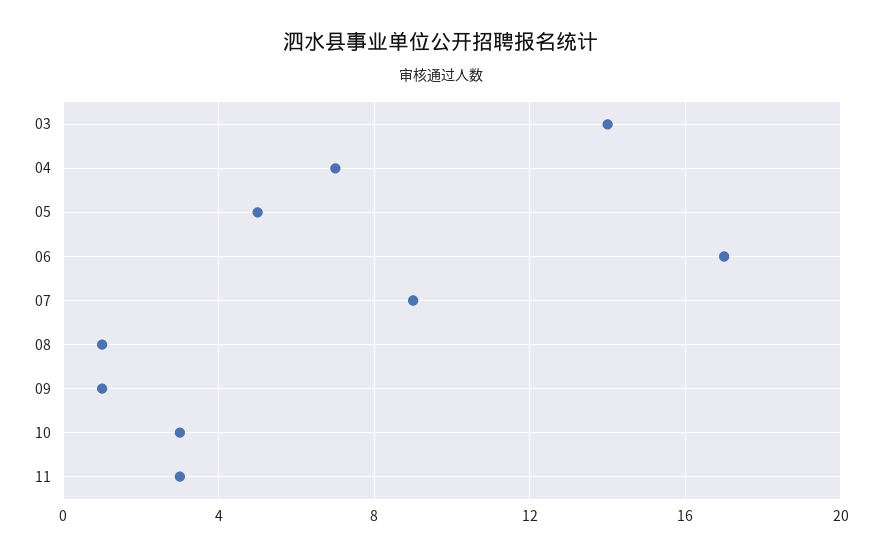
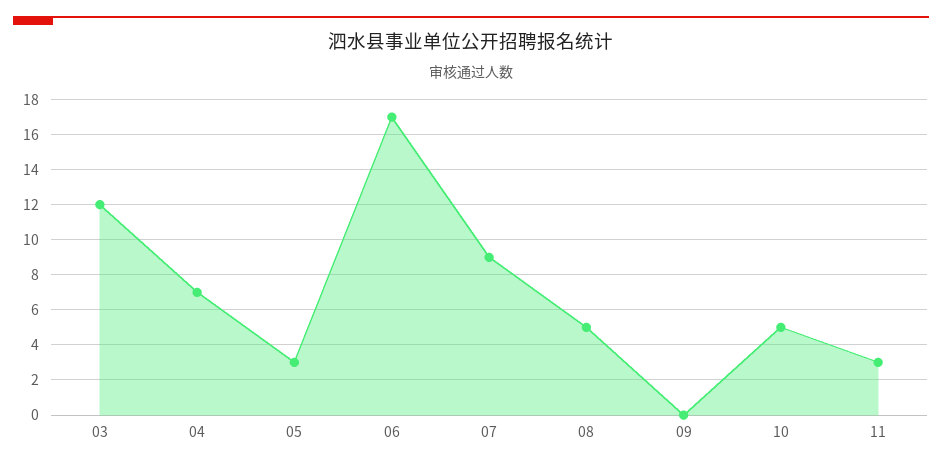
03: 14 -> 12
05: 5 -> 3
08: 1 -> 5
09: 1 -> 0
10: 3 -> 5

